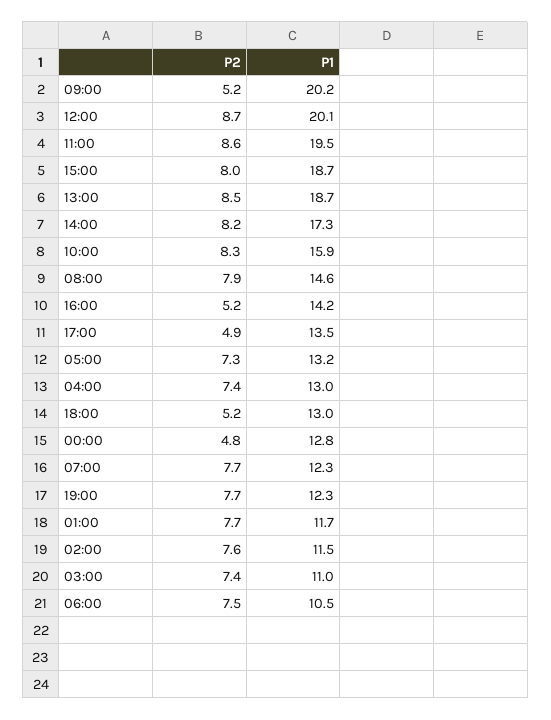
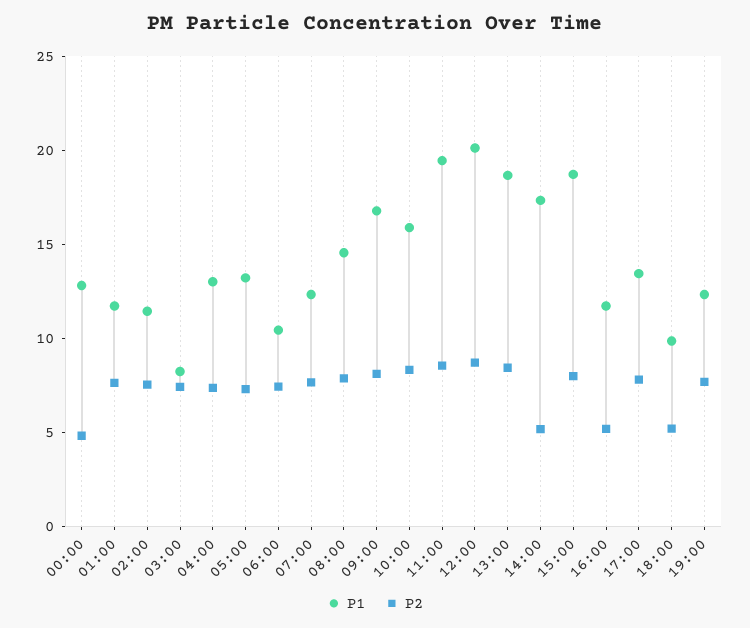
P2, 09:00: 5.2 -> 8
P1, 09:00: 20.2 -> 17
P2, 14:00: 8.2 -> 5
P1, 16:00: 14.2 -> 12
P2, 17:00: 4.9 -> 8
P1, 18:00: 13 -> 10
P1, 03:00: 11 -> 8

